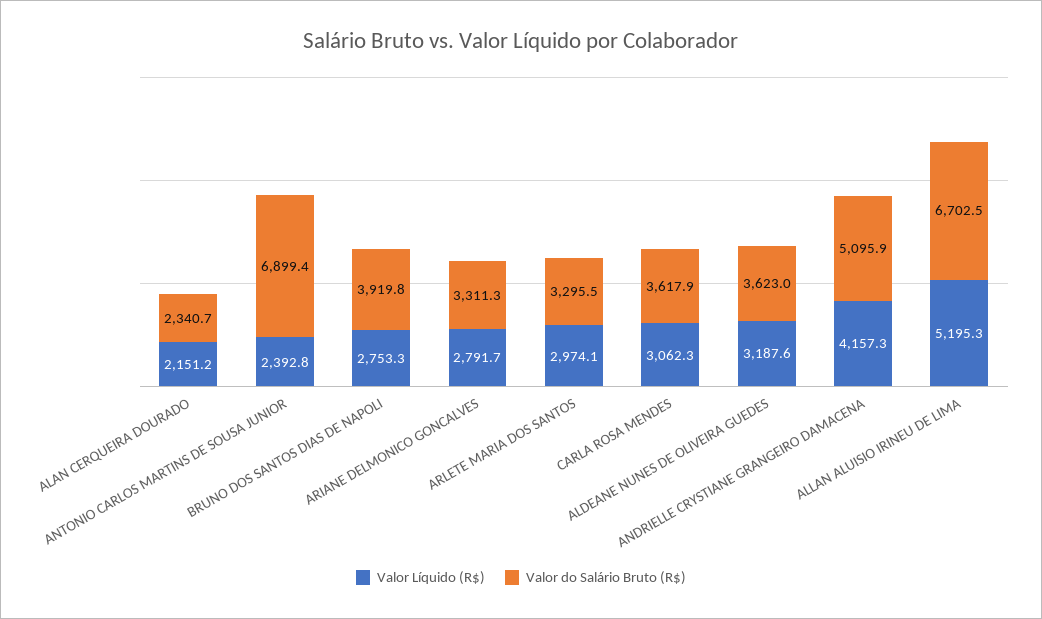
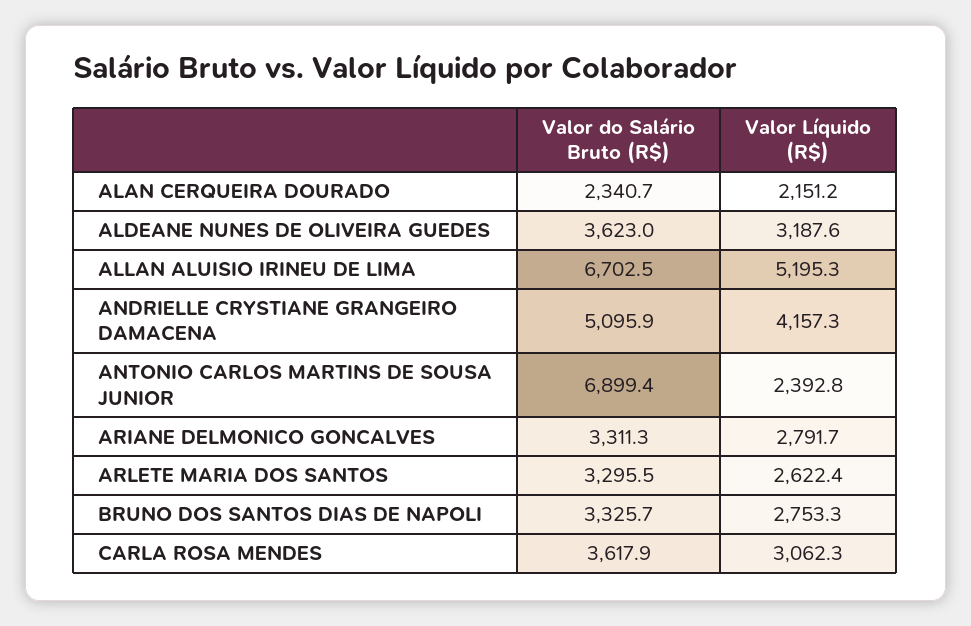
Valor do Salário Bruto (R$), BRUNO DOS SANTOS DIAS DE NAPOLI: 3919.8 -> 3325.7
Valor Líquido (R$), ARLETE MARIA DOS SANTOS: 2974.1 -> 2622.4

